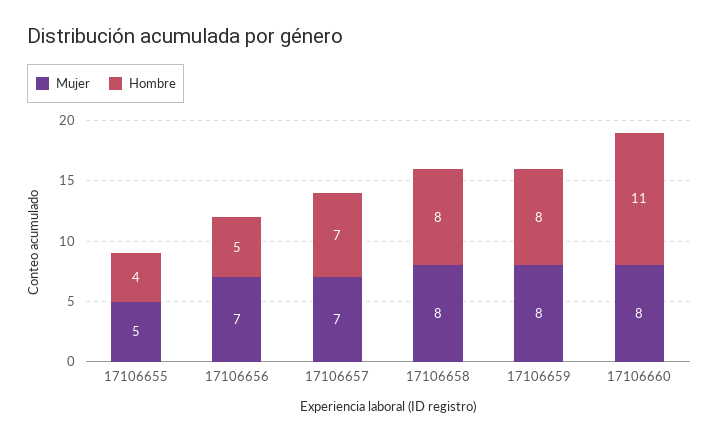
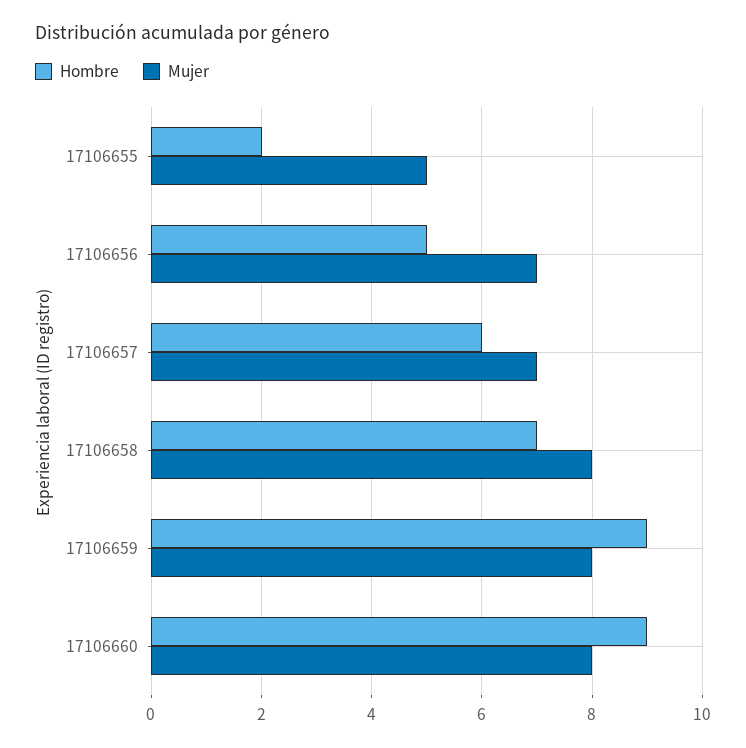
Hombre, 17106655: 4 -> 2
Hombre, 17106657: 7 -> 6
Hombre, 17106658: 8 -> 7
Hombre, 17106659: 8 -> 9
Hombre, 17106660: 11 -> 9

